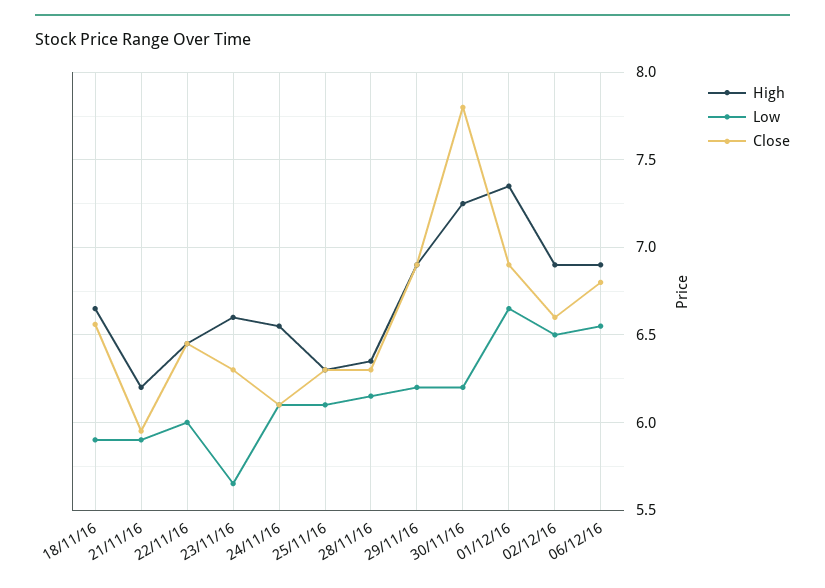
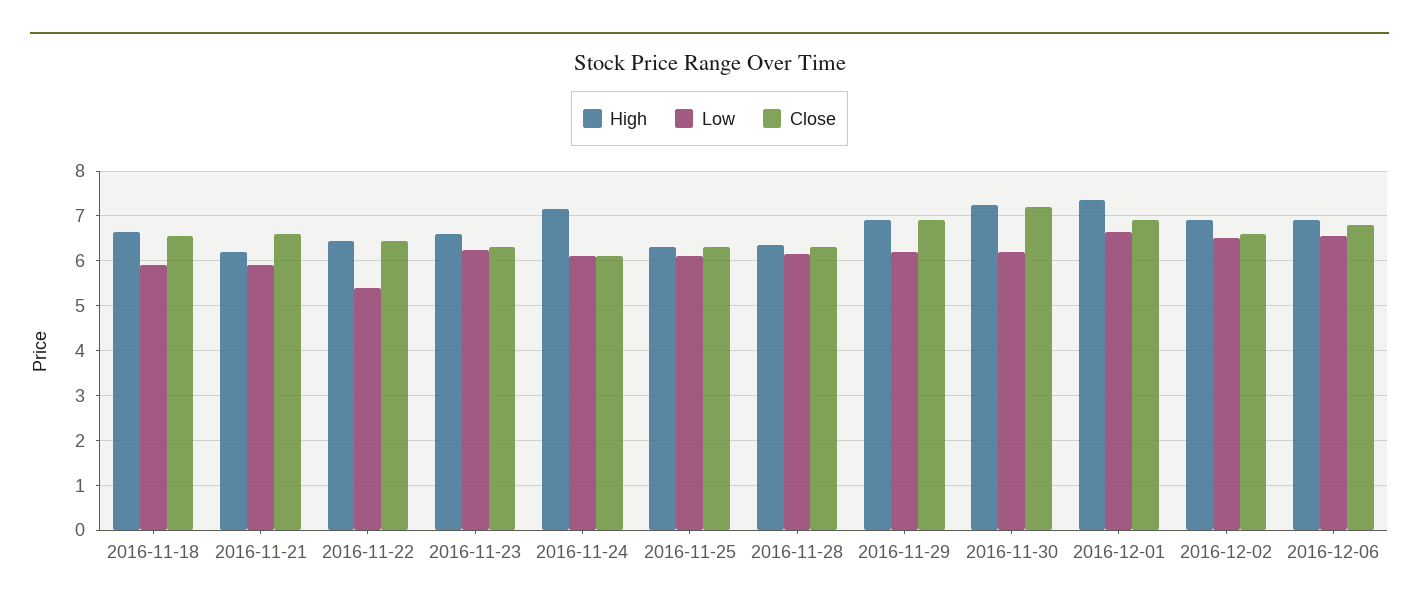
Close, 21/11/16: 5.95 -> 6.6
Low, 22/11/16: 6 -> 5.4
Low, 23/11/16: 5.65 -> 6.2
High, 24/11/16: 6.55 -> 7.2
Close, 30/11/16: 7.8 -> 7.2

